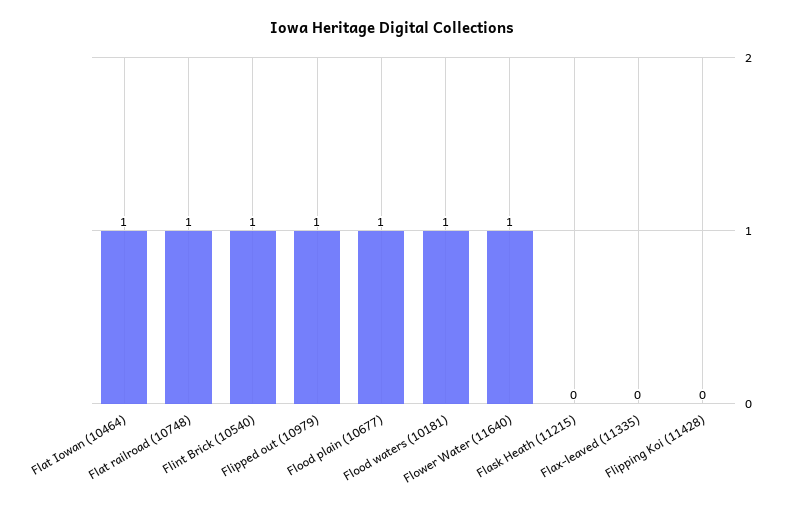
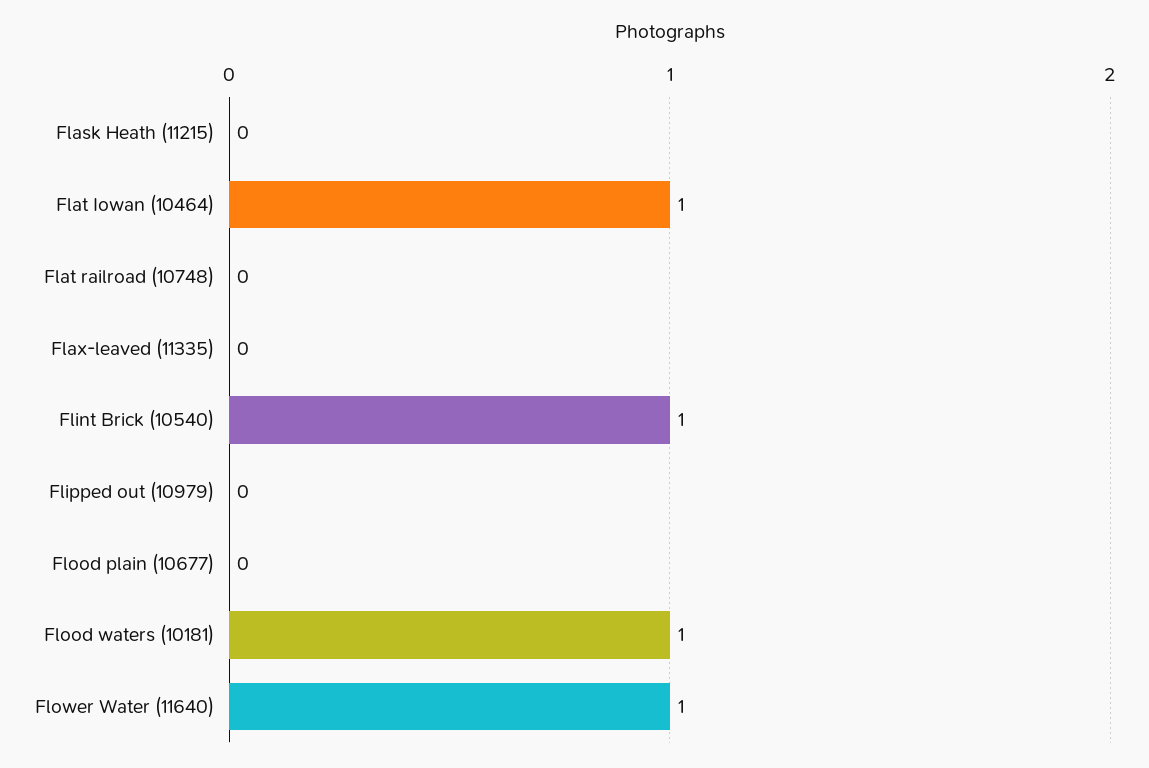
Flat railroad (10748): 1 -> 0
Flipped out (10979): 1 -> 0
Flood plain (10677): 1 -> 0
Flipping Koi (11428): 0 -> none

